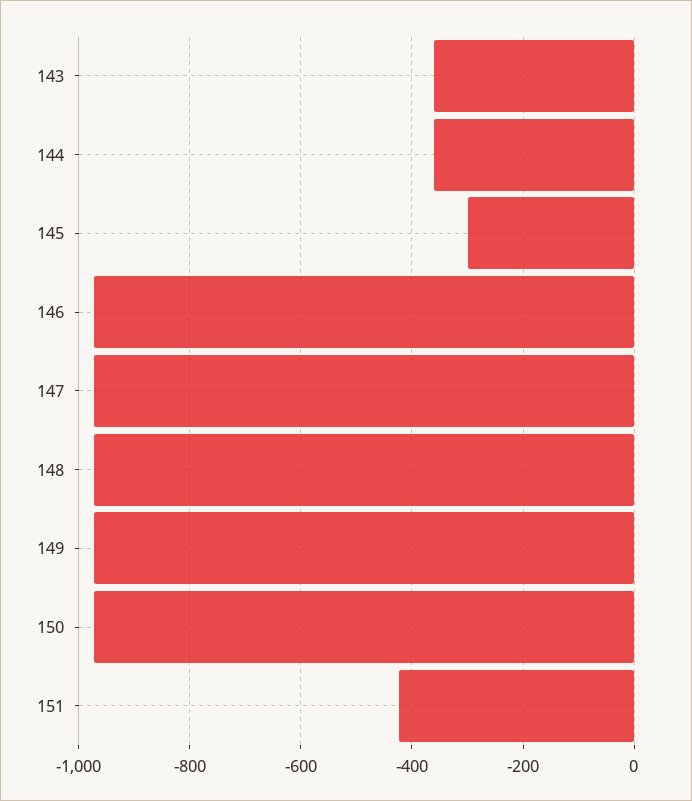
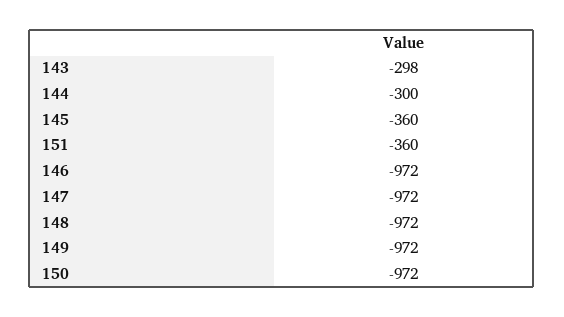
143: -360 -> -298
144: -360 -> -300
145: -300 -> -360
151: -420 -> -360

